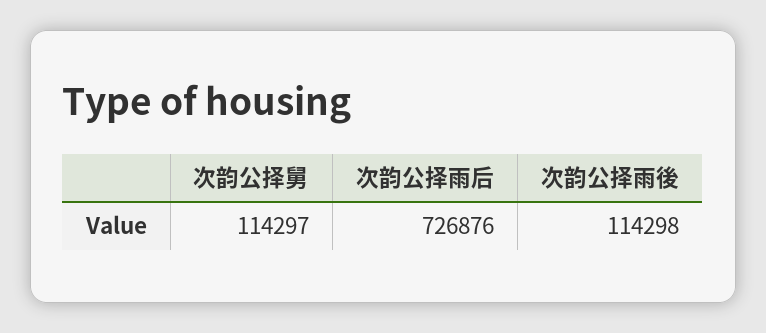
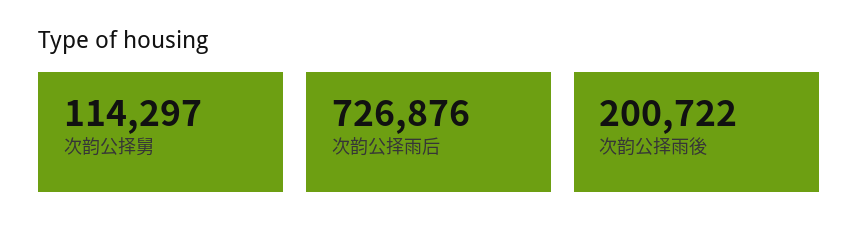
次韵公择雨後: 114298 -> 200722

